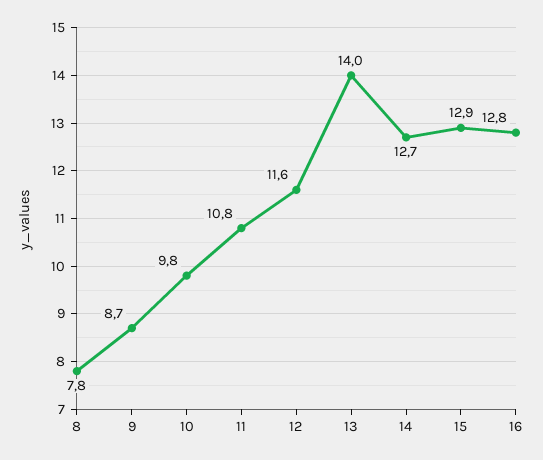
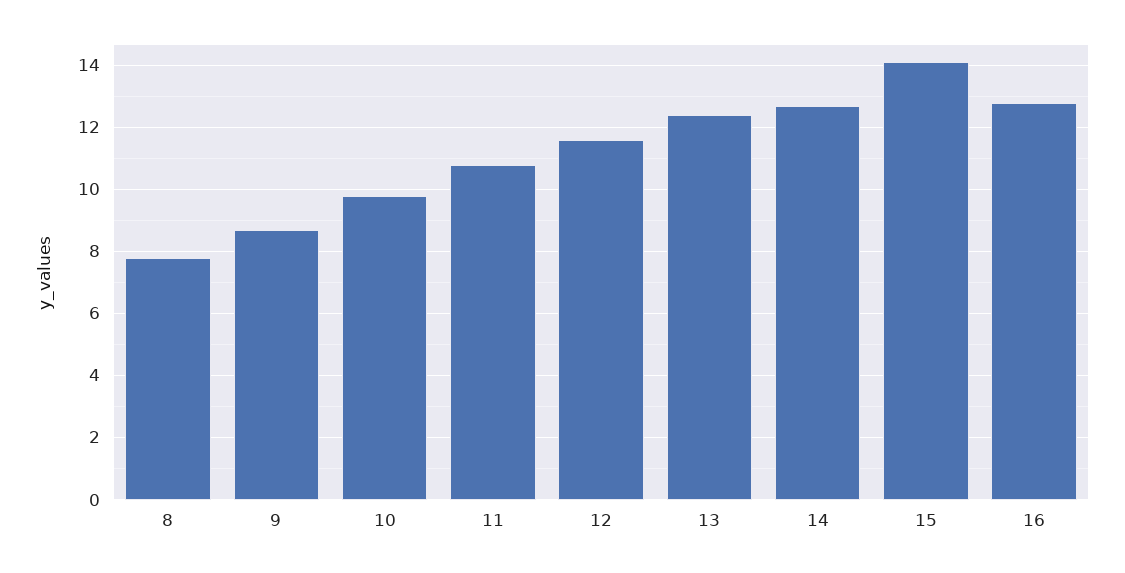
13: 14 -> 12.5
15: 12.9 -> 14

